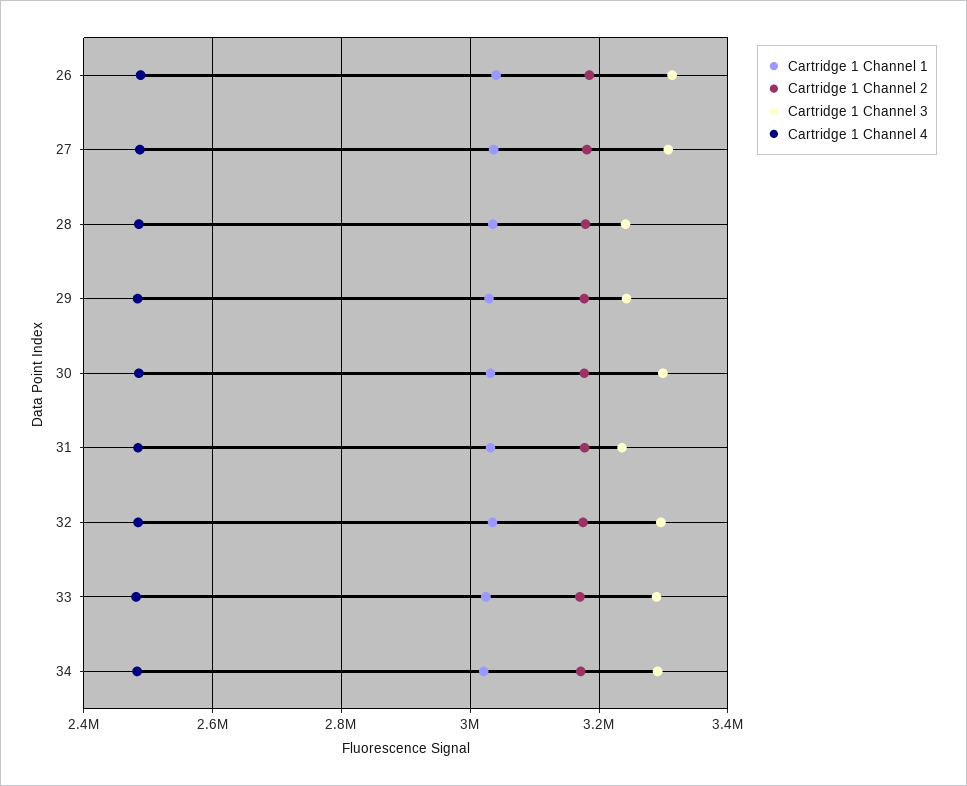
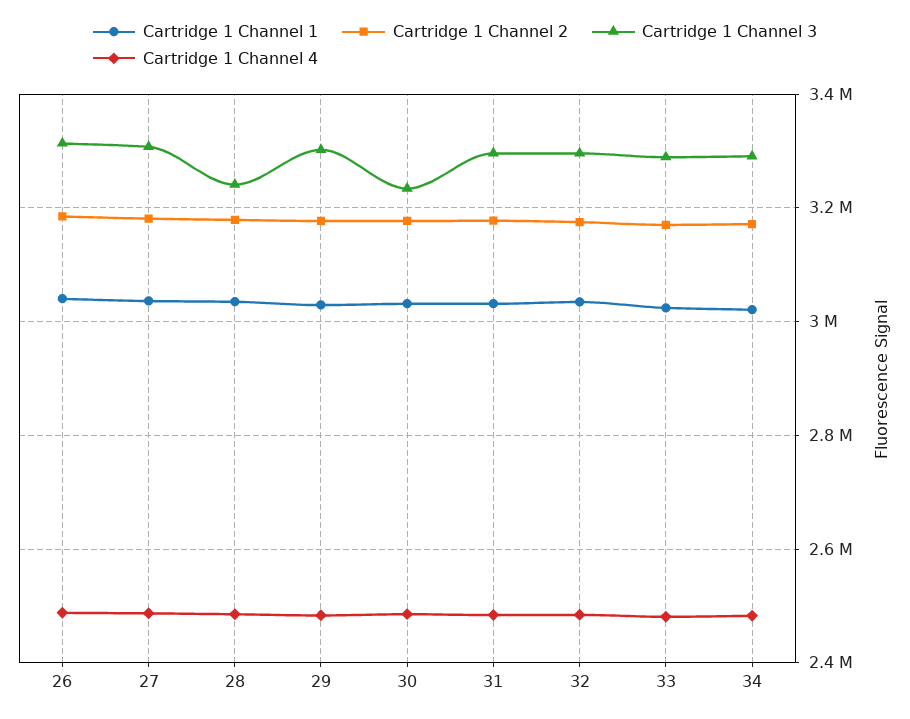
Cartridge 1 Channel 3, 29: 3240000 -> 3300000
Cartridge 1 Channel 3, 30: 3300000 -> 3240000
Cartridge 1 Channel 3, 31: 3240000 -> 3300000

